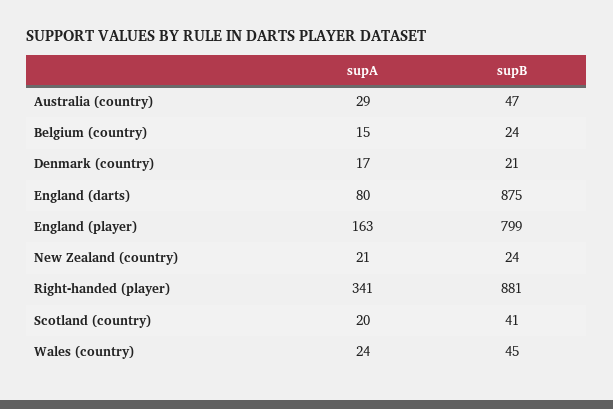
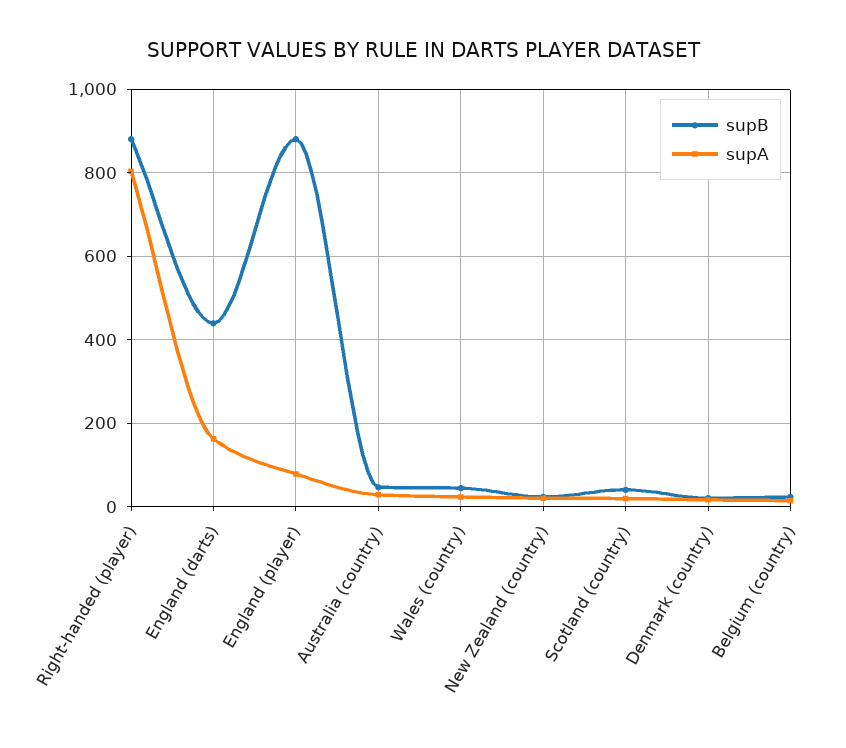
supA, England (darts): 80 -> 160
supB, England (darts): 875 -> 440
supA, England (player): 163 -> 80
supB, England (player): 799 -> 880
supA, Right-handed (player): 341 -> 800

